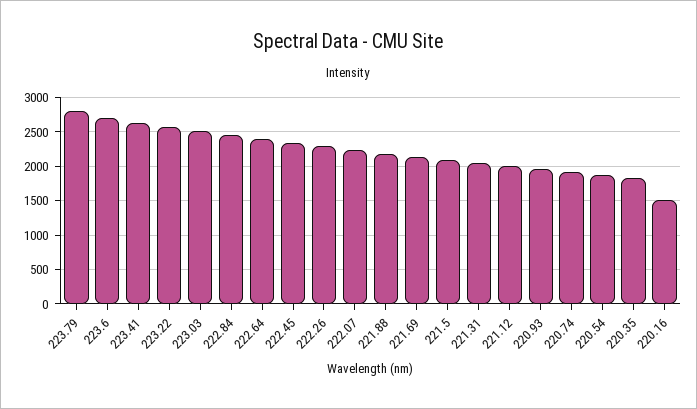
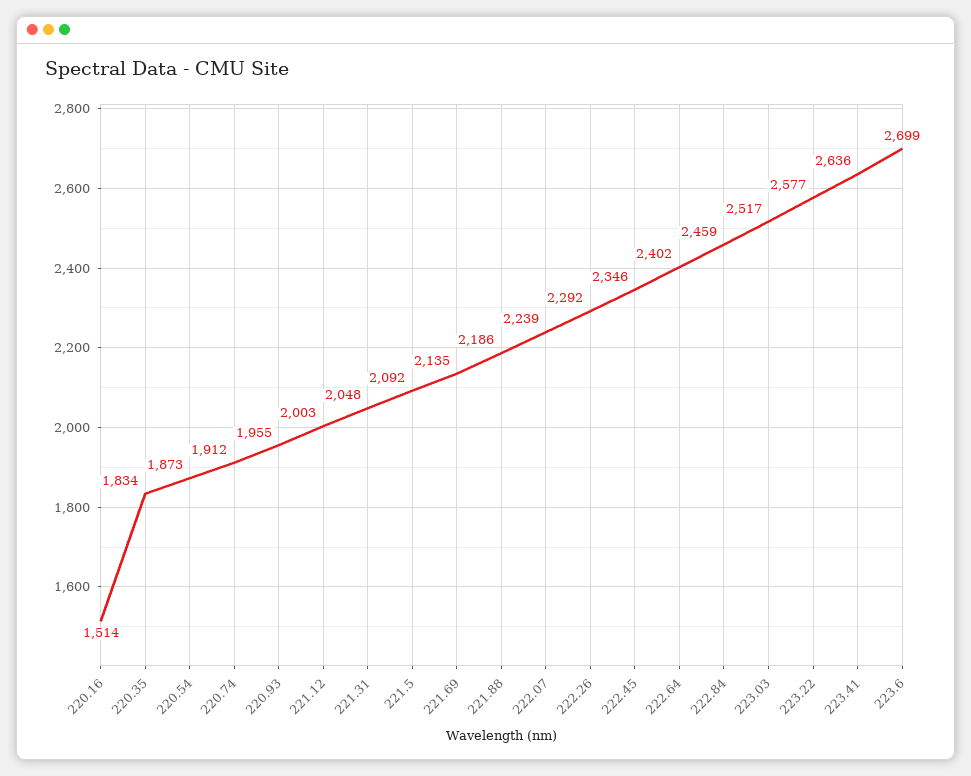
223.79: 2800 -> none

